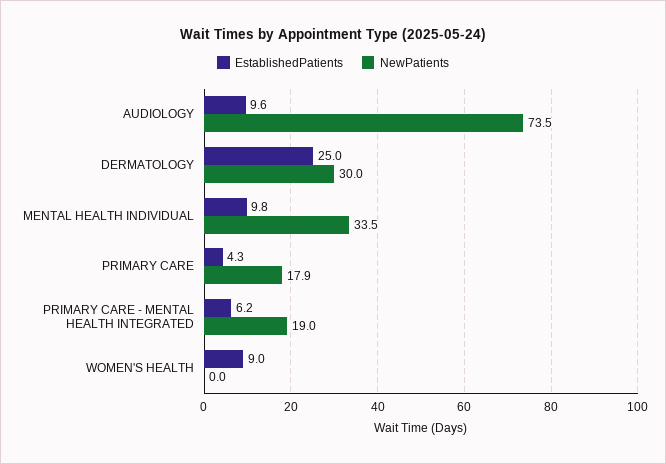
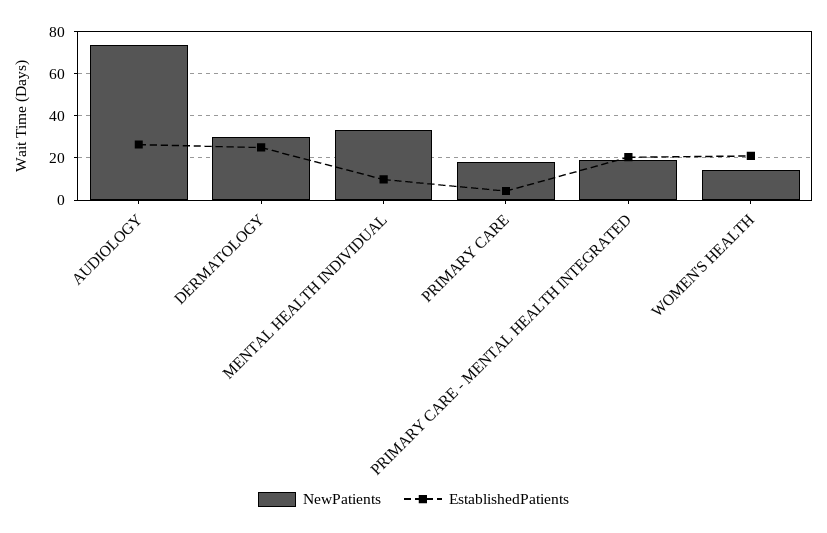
EstablishedPatients, AUDIOLOGY: 9.6 -> 25
EstablishedPatients, PRIMARY CARE - MENTAL HEALTH INTEGRATED: 6.2 -> 20
EstablishedPatients, WOMEN'S HEALTH: 9 -> 20
NewPatients, WOMEN'S HEALTH: 0 -> 15

